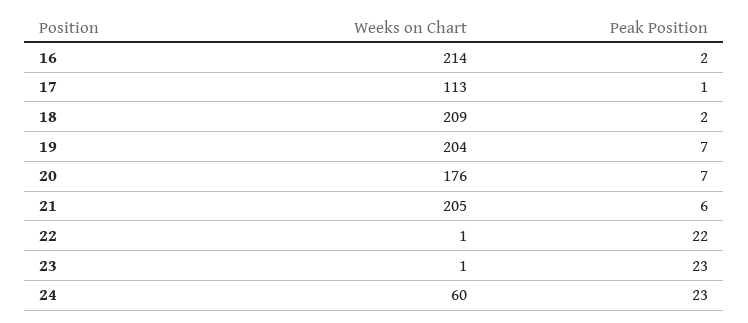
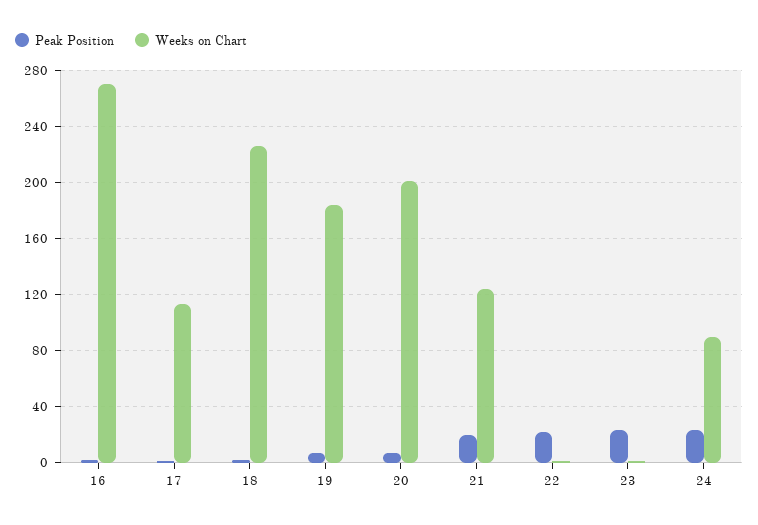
Weeks on Chart, 16: 214 -> 270
Weeks on Chart, 18: 209 -> 225
Weeks on Chart, 19: 204 -> 185
Weeks on Chart, 20: 176 -> 200
Weeks on Chart, 21: 205 -> 125
Peak Position, 21: 6 -> 20
Weeks on Chart, 24: 60 -> 90

